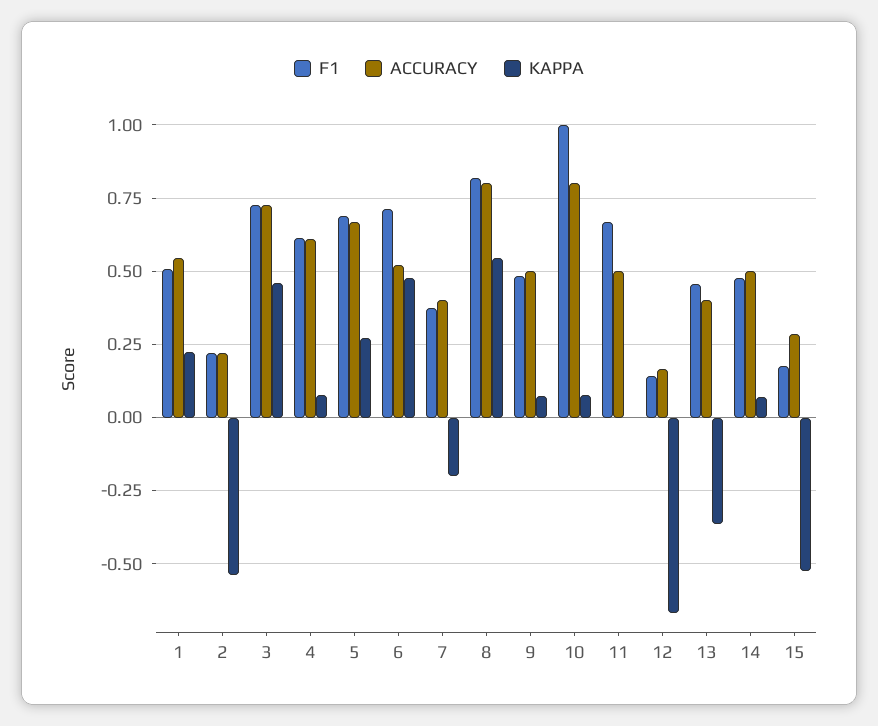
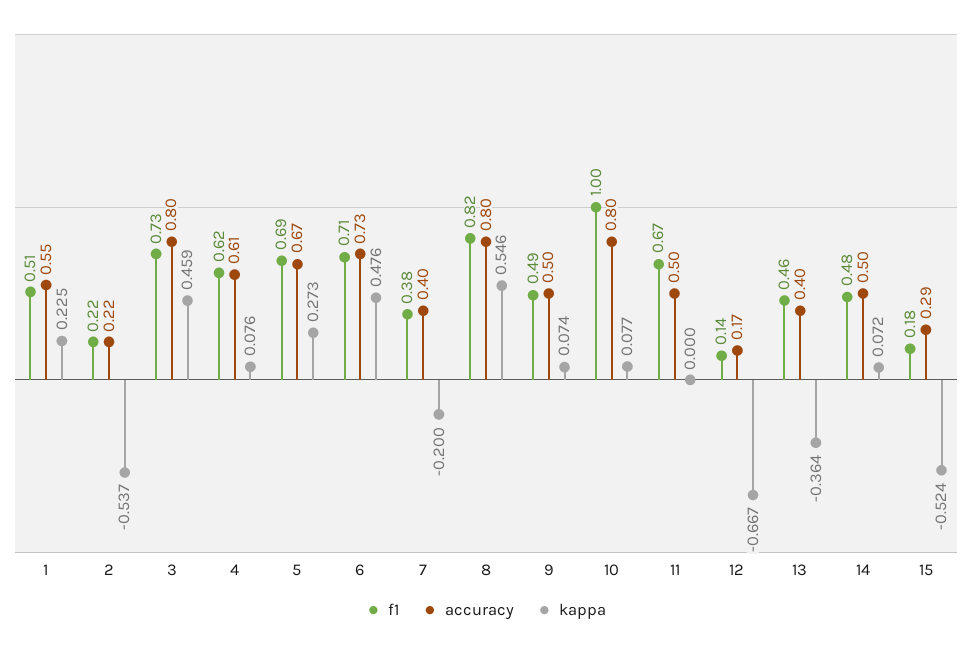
ACCURACY, 3: 0.725 -> 0.8
ACCURACY, 6: 0.525 -> 0.73

